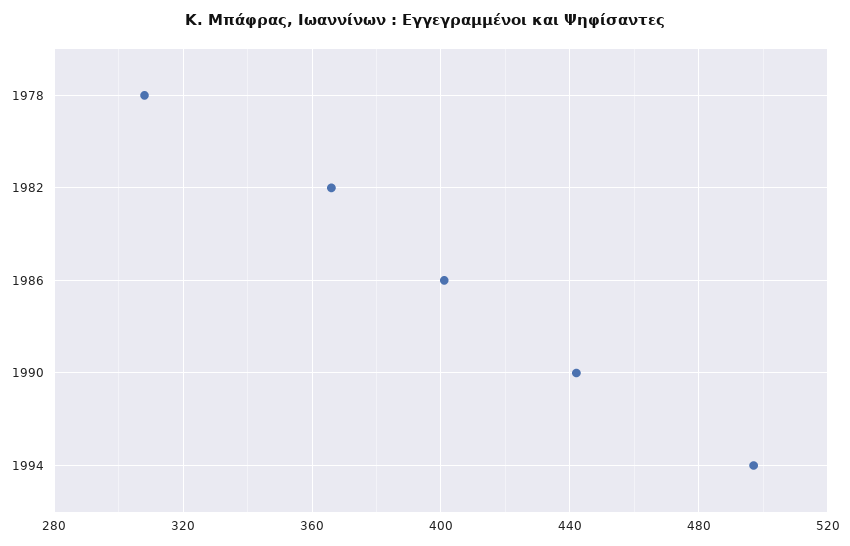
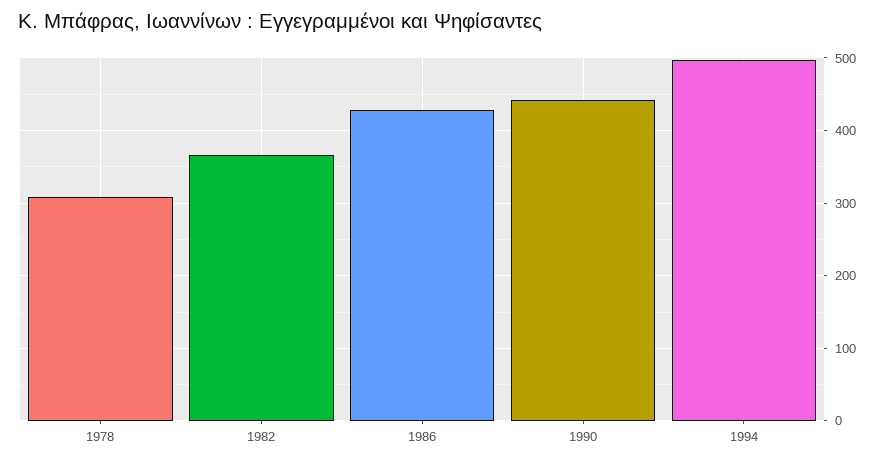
1986: 400 -> 430

